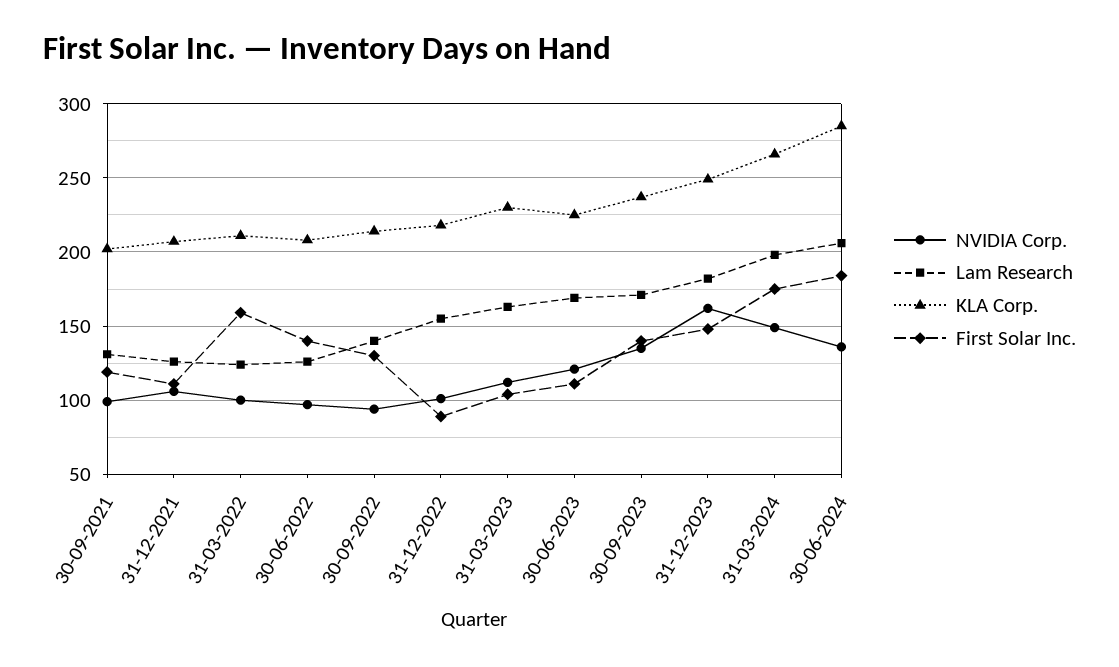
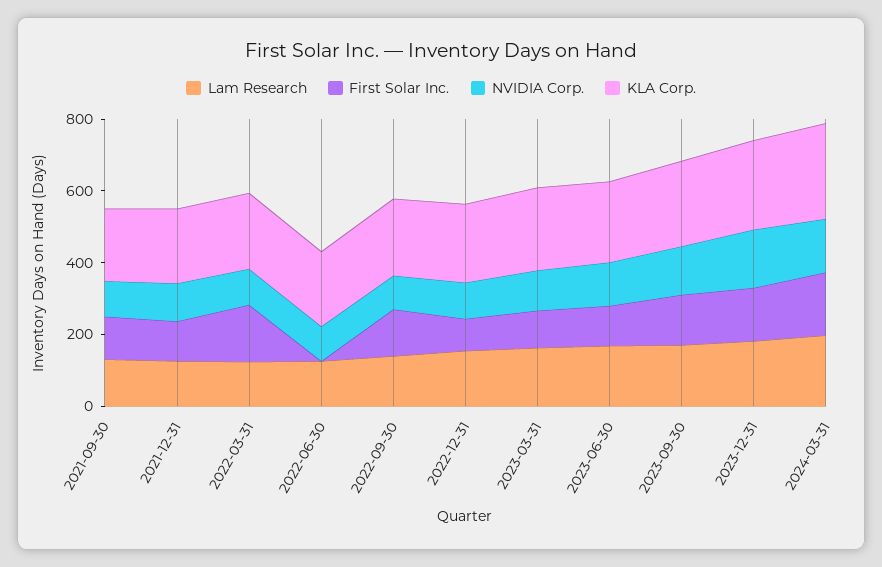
First Solar Inc., 30-06-2022: 140 -> 0
NVIDIA Corp., 30-06-2024: 135 -> none
Lam Research, 30-06-2024: 205 -> none
KLA Corp., 30-06-2024: 285 -> none
First Solar Inc., 30-06-2024: 185 -> none

